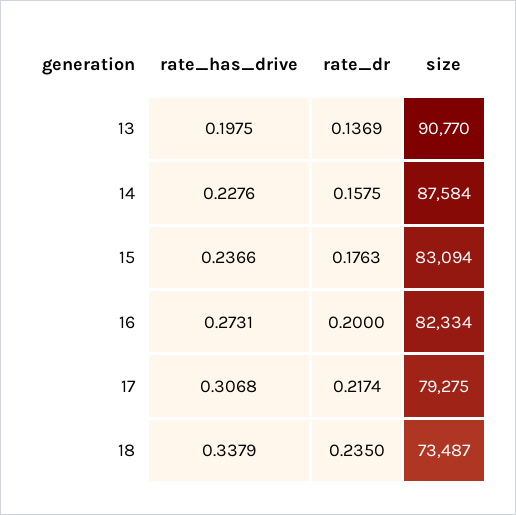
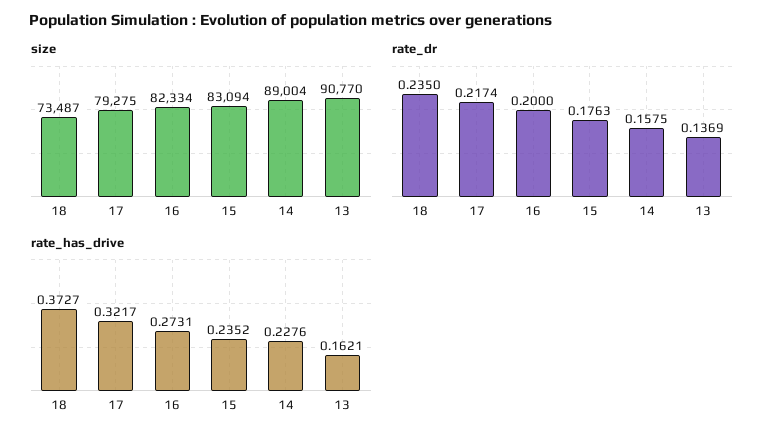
rate_has_drive, 13: 0.1975 -> 0.1621
size, 14: 87584 -> 89004
rate_has_drive, 15: 0.2366 -> 0.2352
rate_has_drive, 17: 0.3068 -> 0.3217
rate_has_drive, 18: 0.3379 -> 0.3727

